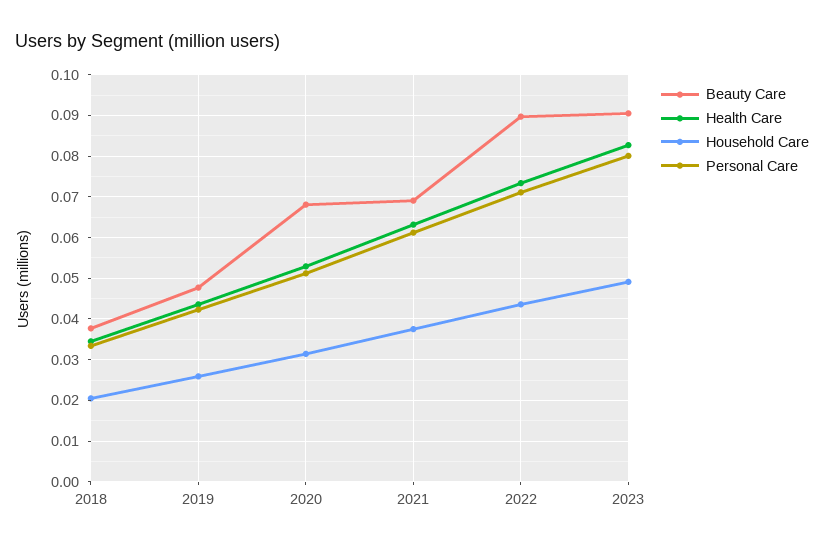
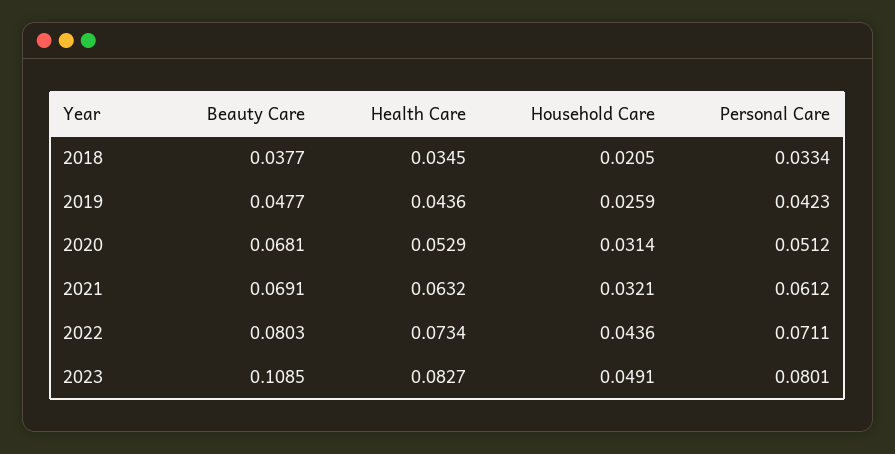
Household Care, 2021: 0.038 -> 0.0321
Beauty Care, 2022: 0.09 -> 0.0803
Beauty Care, 2023: 0.09 -> 0.1085

